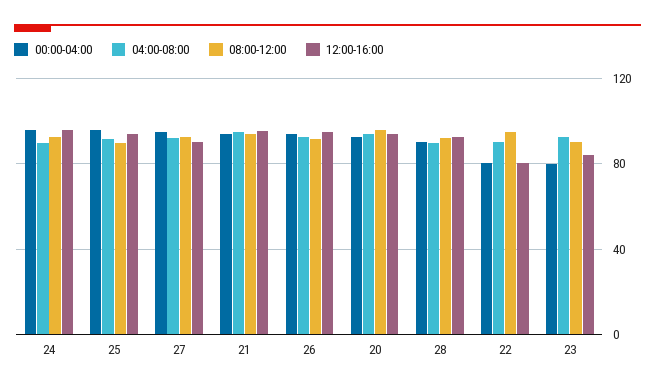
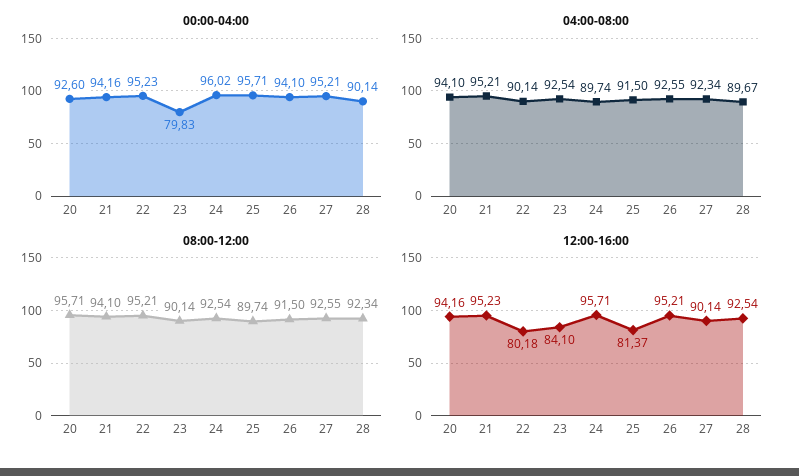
12:00-16:00, 25: 95 -> 81.37
00:00-04:00, 22: 80 -> 95.23

